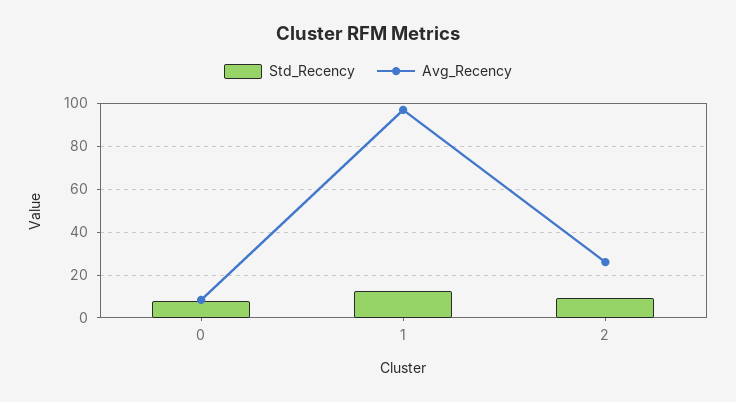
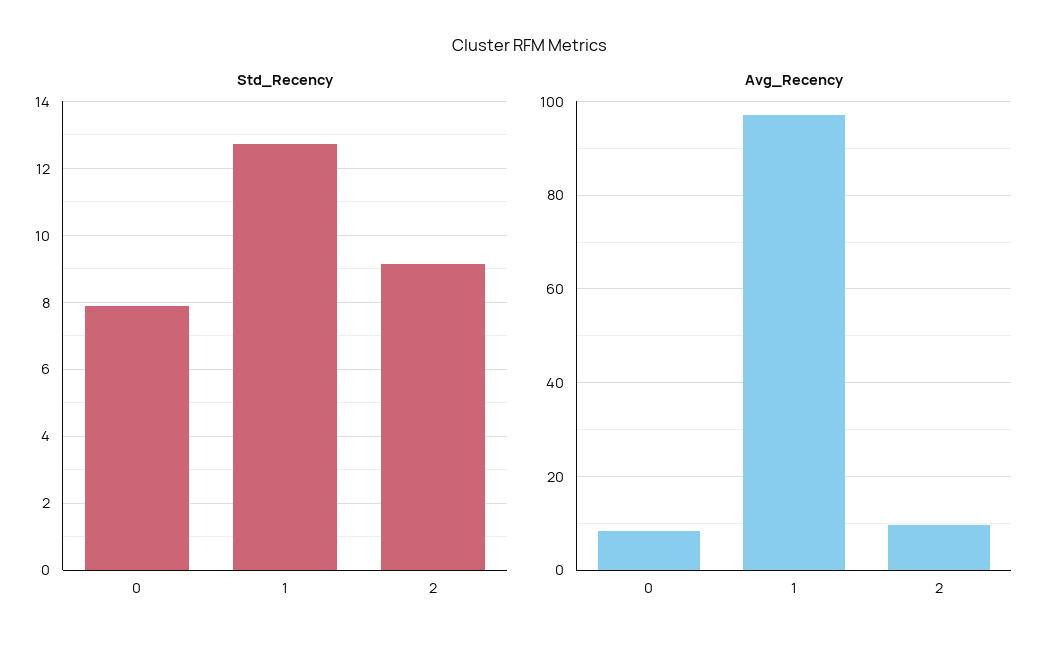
Avg_Recency, 2: 25 -> 10

